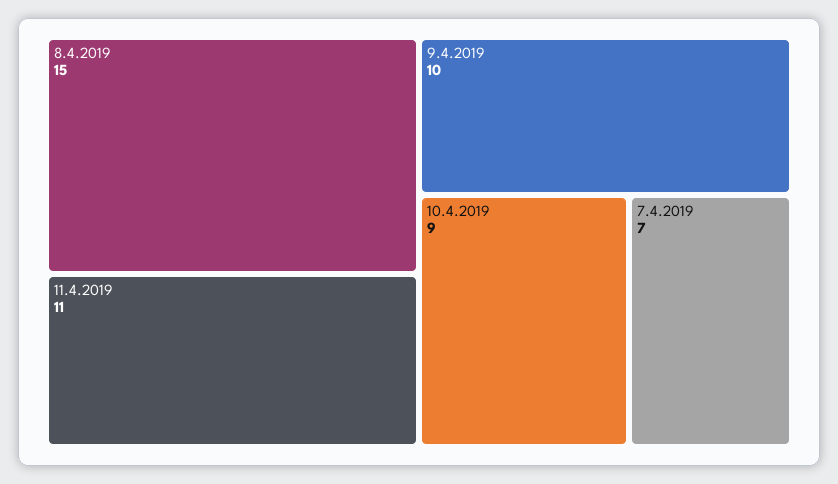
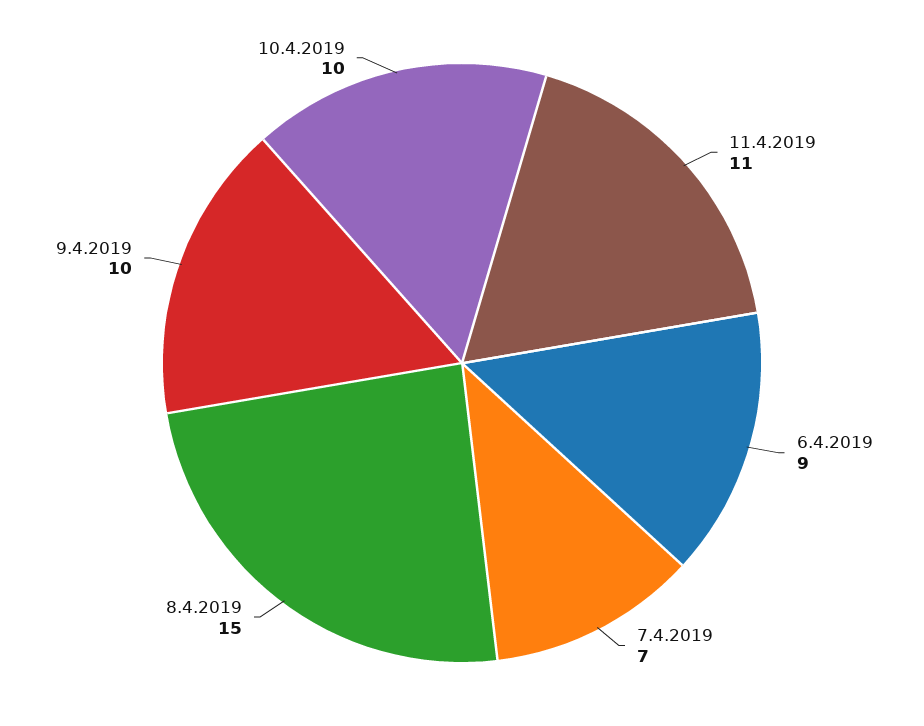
10.4.2019: 9 -> 10
6.4.2019: none -> 9

